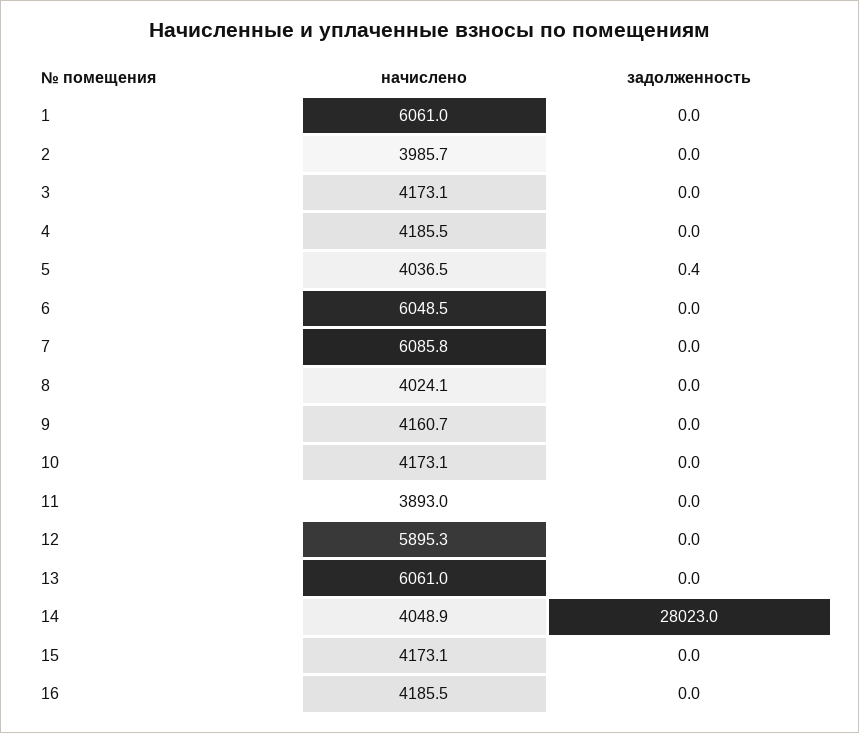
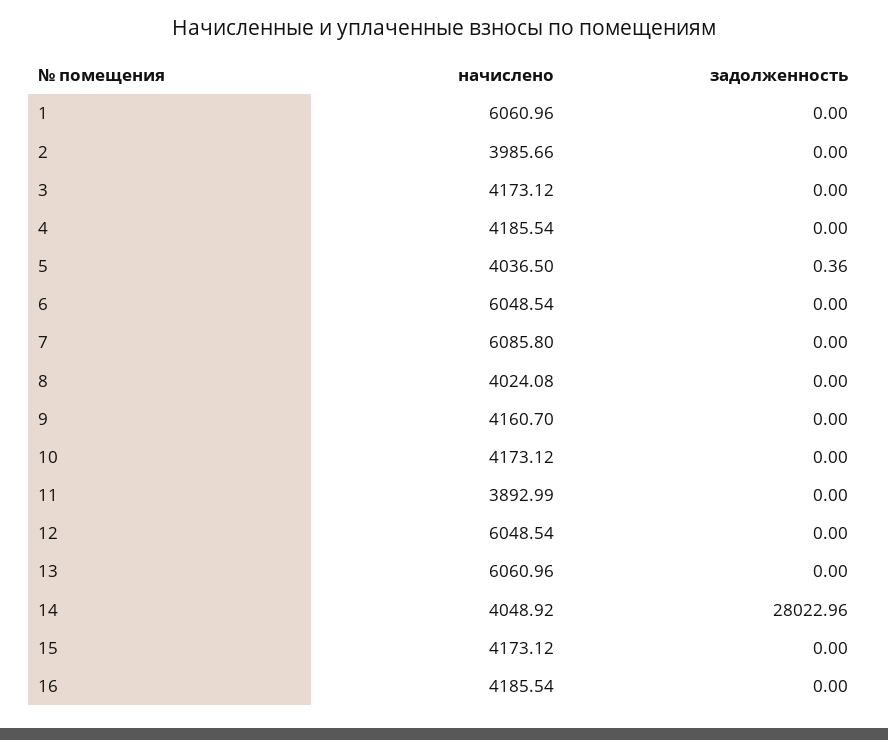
начислено, 12: 5895.3 -> 6048.54

